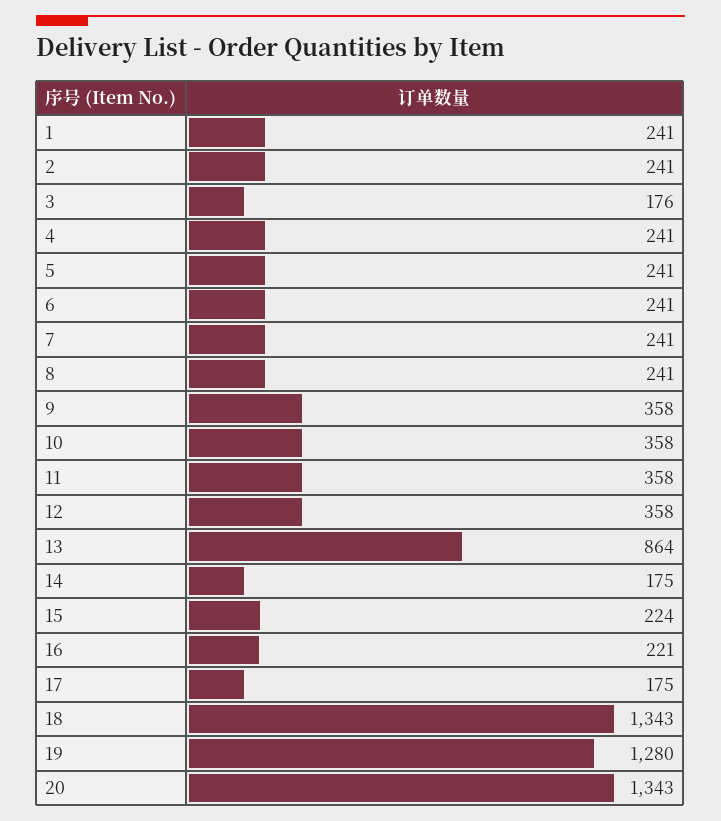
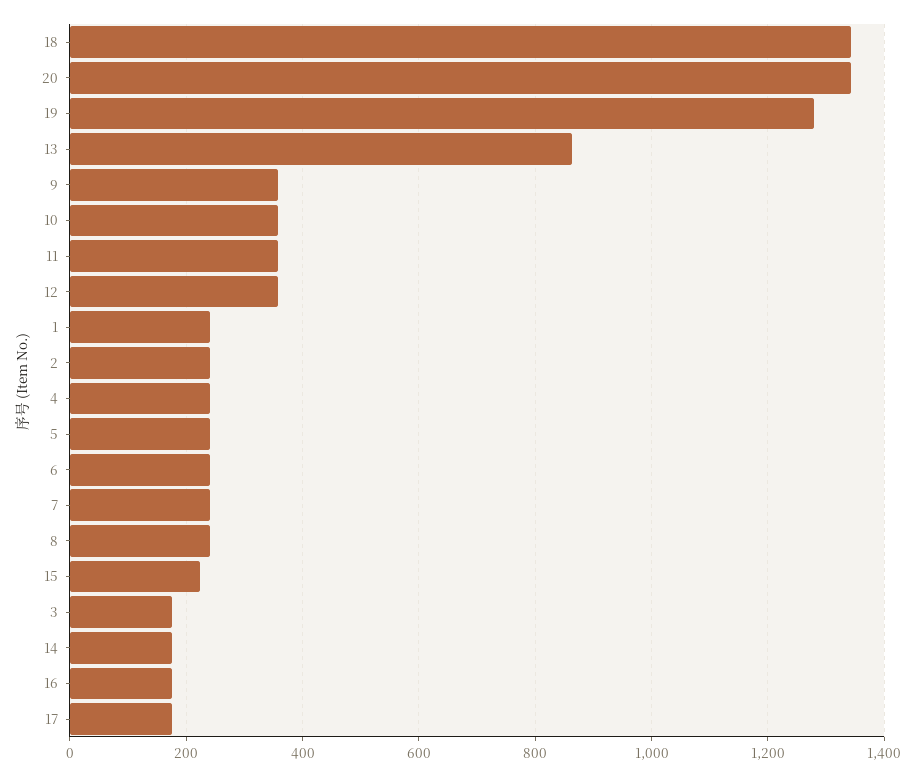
16: 221 -> 180

